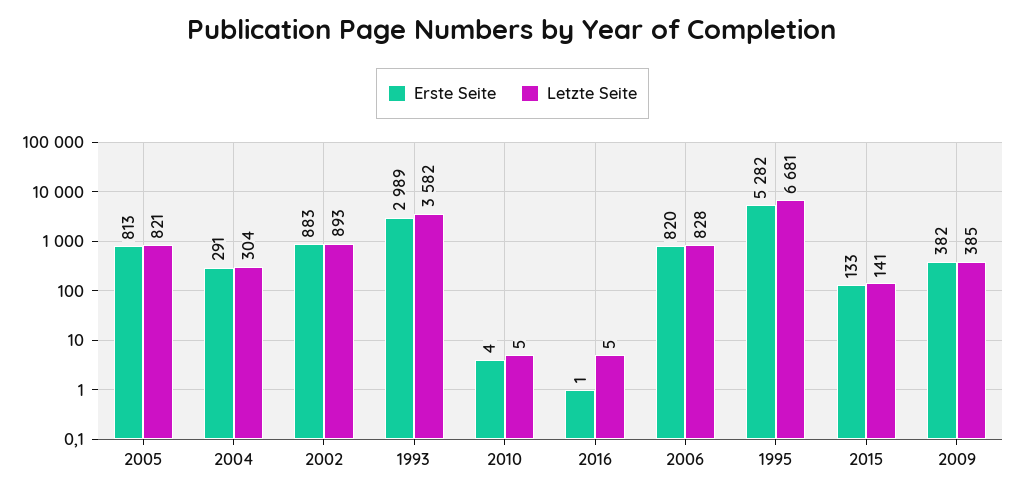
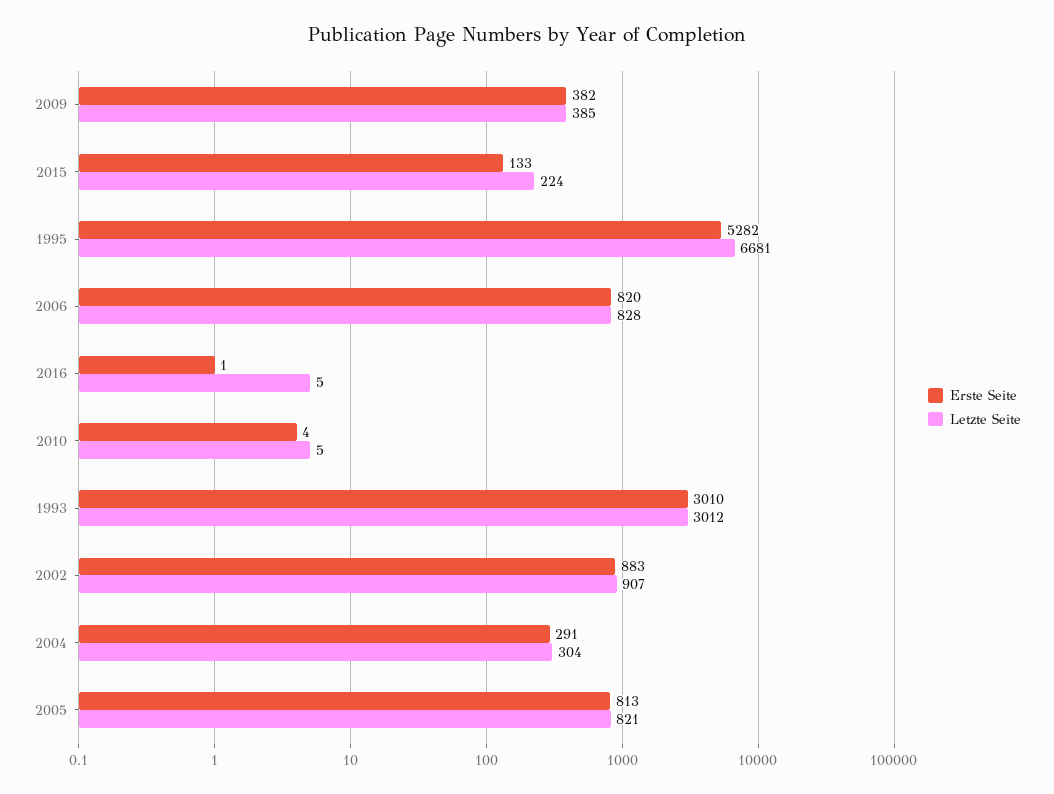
Letzte Seite, 2002: 893 -> 907
Erste Seite, 1993: 2989 -> 3010
Letzte Seite, 1993: 3582 -> 3012
Letzte Seite, 2015: 141 -> 224

